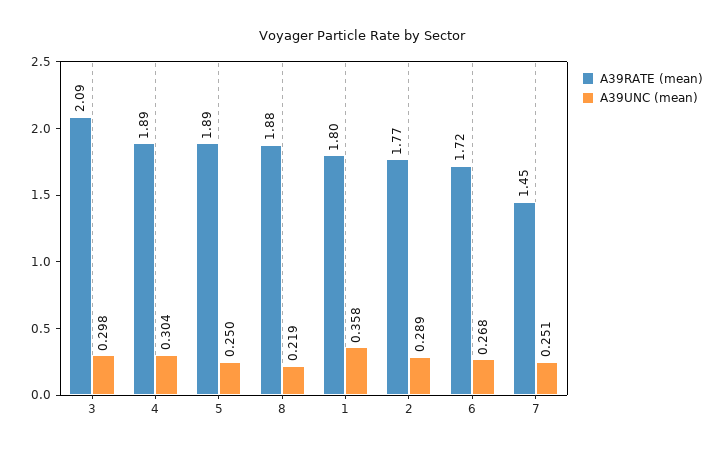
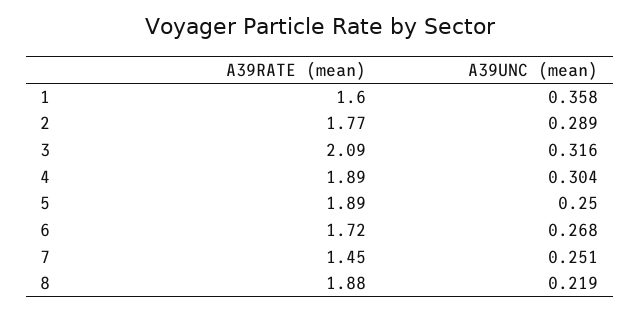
A39UNC (mean), 3: 0.298 -> 0.316
A39RATE (mean), 1: 1.8 -> 1.6

